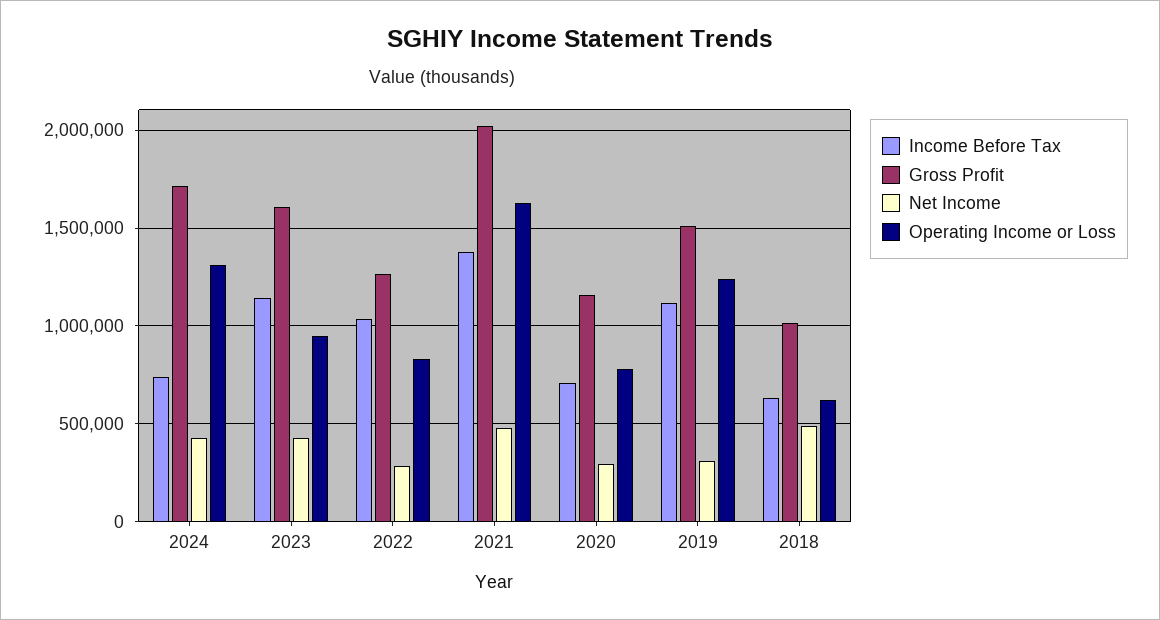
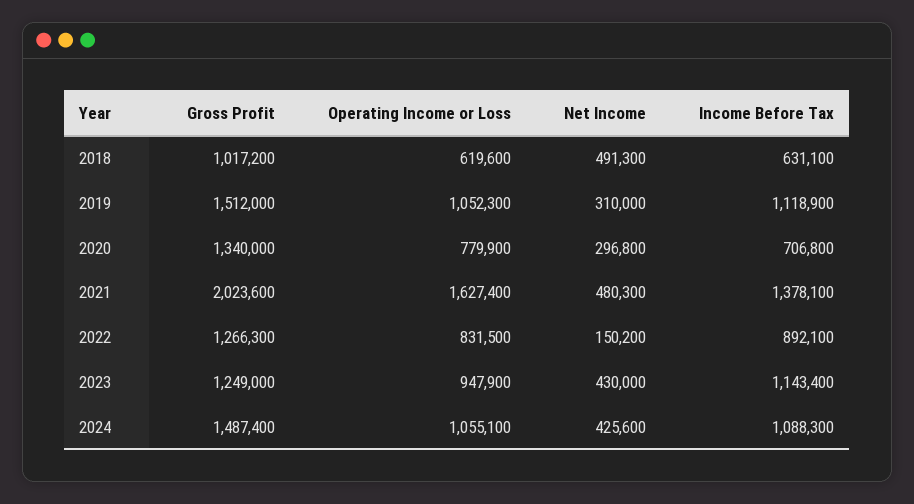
Income Before Tax, 2024: 750000 -> 1088300
Gross Profit, 2024: 1700000 -> 1487400
Operating Income or Loss, 2024: 1300000 -> 1055100
Gross Profit, 2023: 1600000 -> 1249000
Income Before Tax, 2022: 1050000 -> 892100
Net Income, 2022: 300000 -> 150200
Gross Profit, 2020: 1150000 -> 1340000
Operating Income or Loss, 2019: 1250000 -> 1052300

